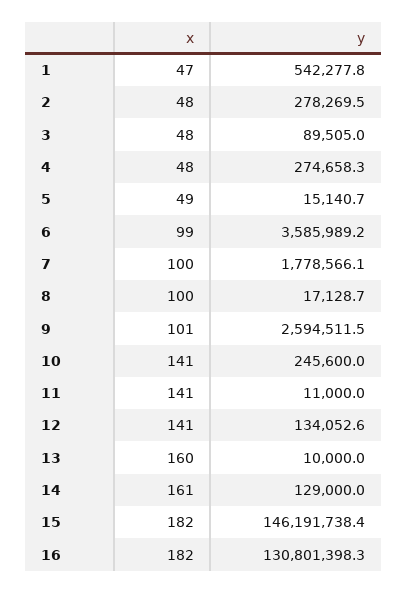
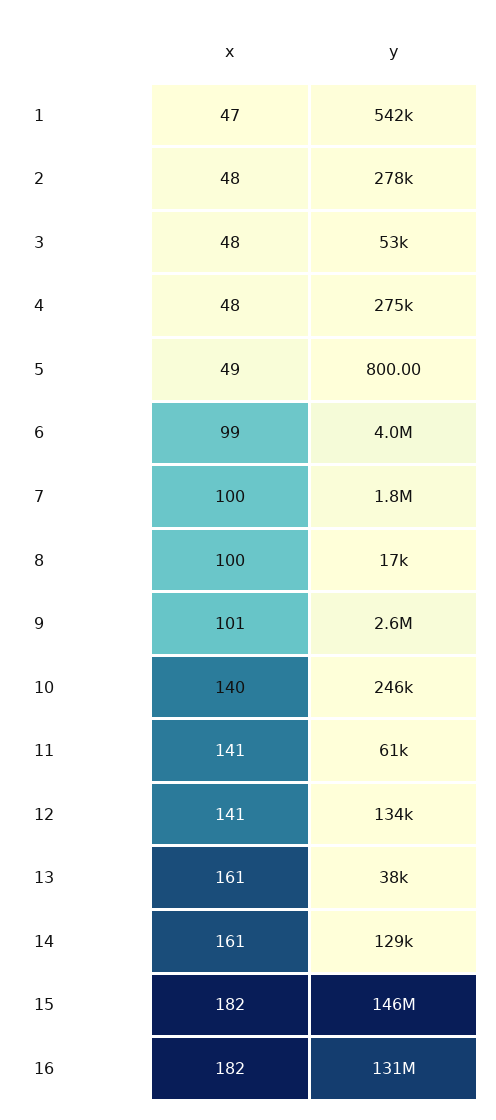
y, 3: 89505 -> 53000
y, 5: 15140.7 -> 800
y, 6: 3585989.2 -> 4000000
x, 10: 141 -> 140
y, 11: 11000 -> 61000
x, 13: 160 -> 161
y, 13: 10000 -> 38000

